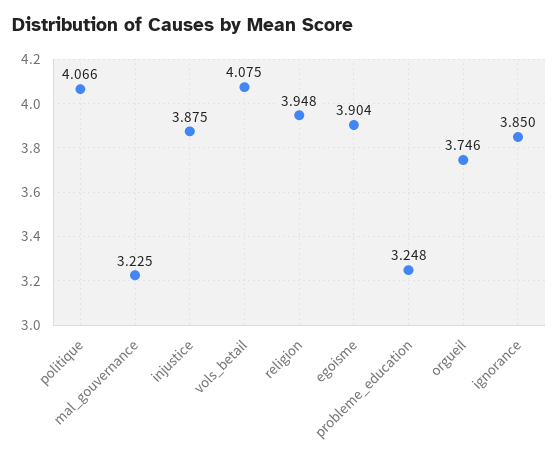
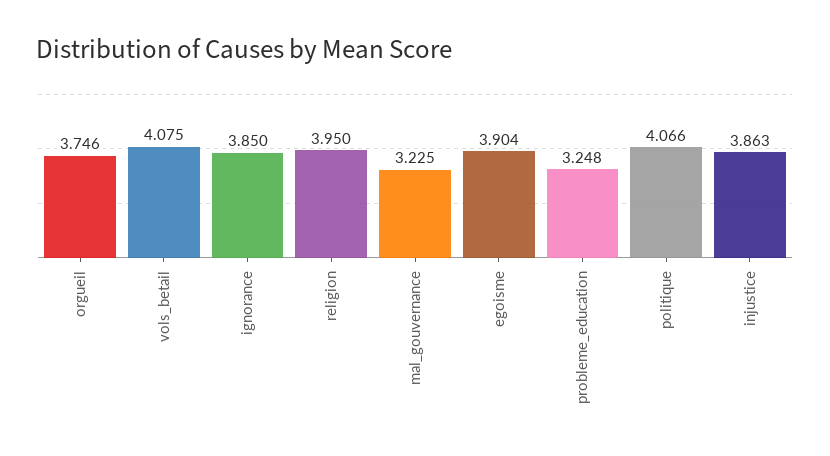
injustice: 3.875 -> 3.863
religion: 3.948 -> 3.95

